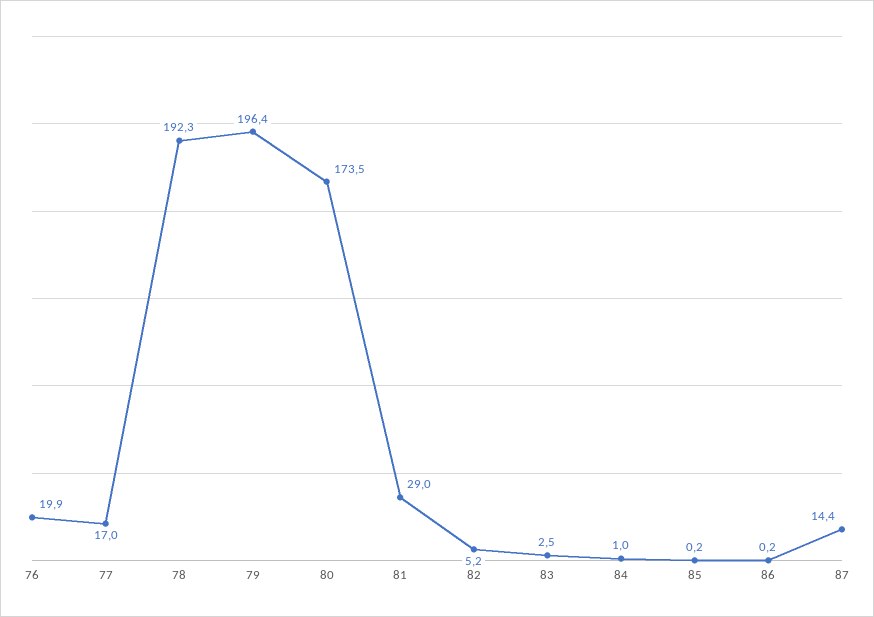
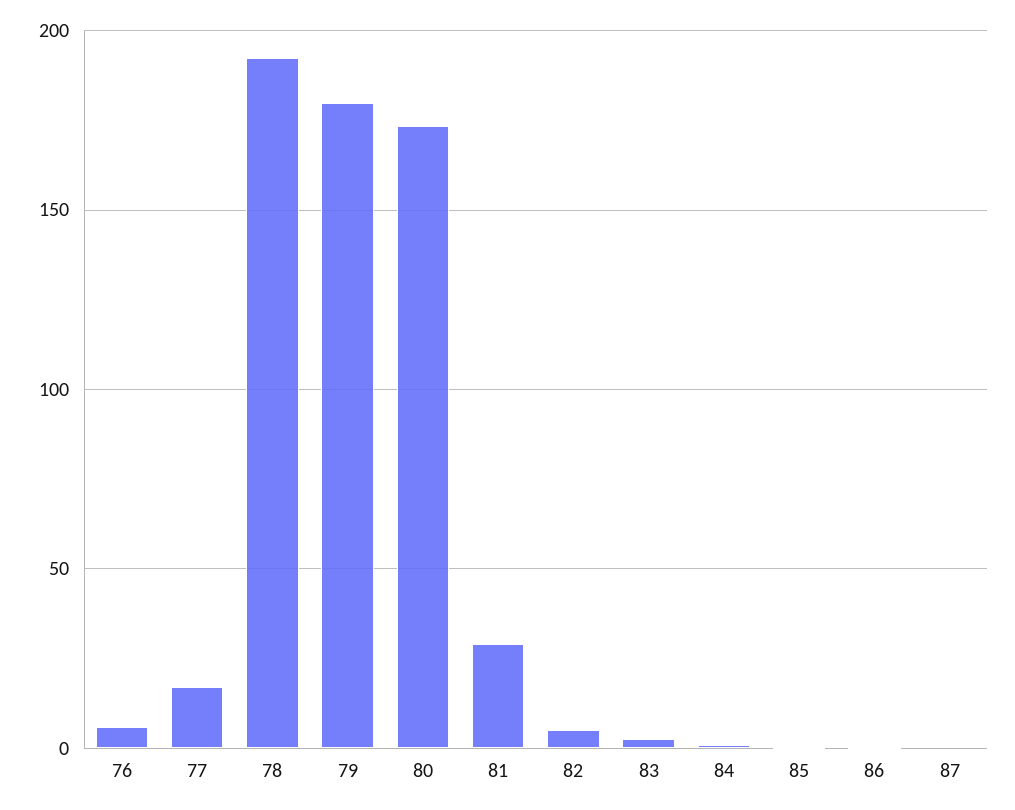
76: 19.9 -> 5
79: 196.4 -> 180
87: 14.4 -> 0

